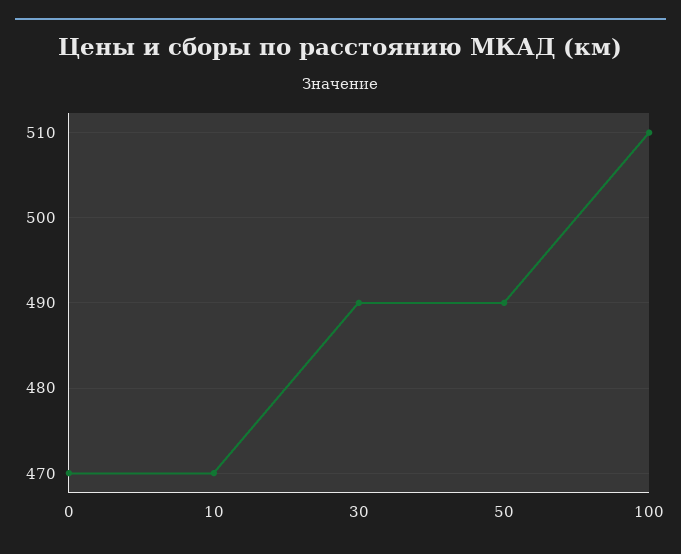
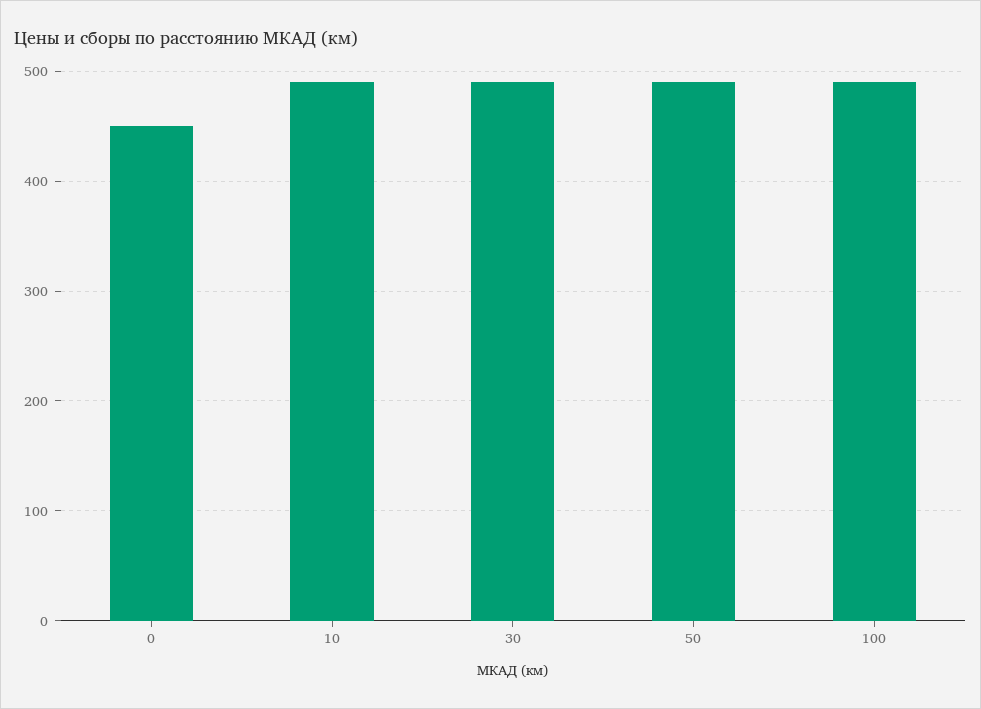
0: 470 -> 450
10: 470 -> 490
100: 510 -> 490

